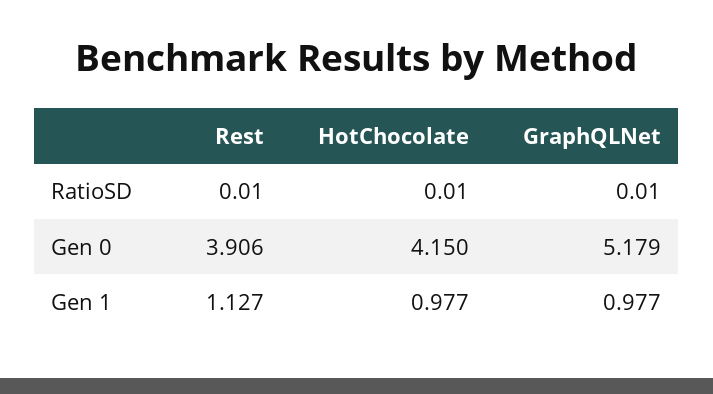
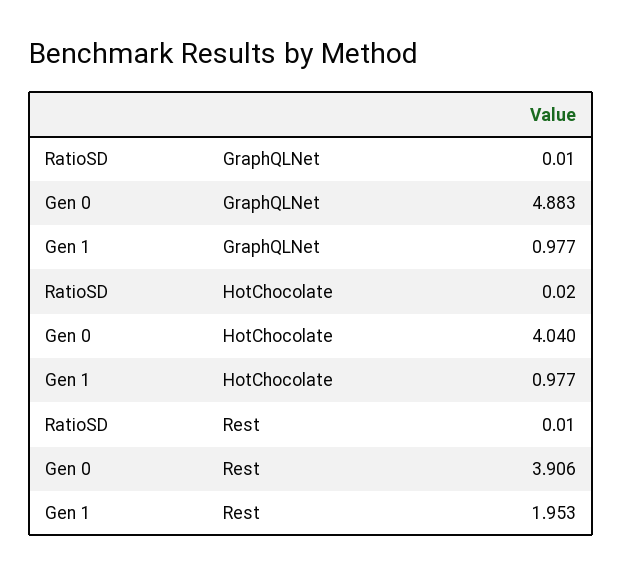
HotChocolate, RatioSD: 0.01 -> 0.02
HotChocolate, Gen 0: 4.15 -> 4.04
GraphQLNet, Gen 0: 5.179 -> 4.883
Rest, Gen 1: 1.127 -> 1.953

